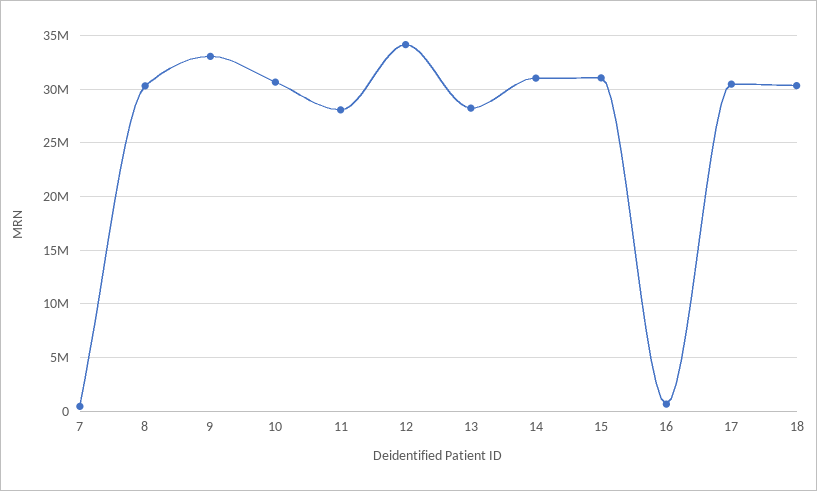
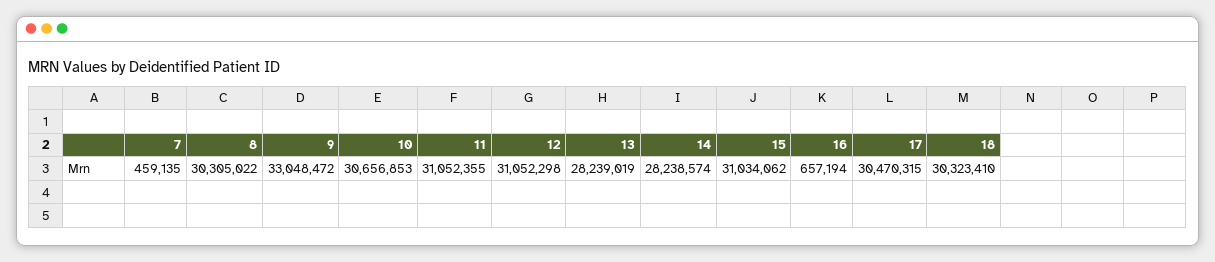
11: 28000000 -> 31052355
12: 34000000 -> 31052298
14: 31000000 -> 28238574

